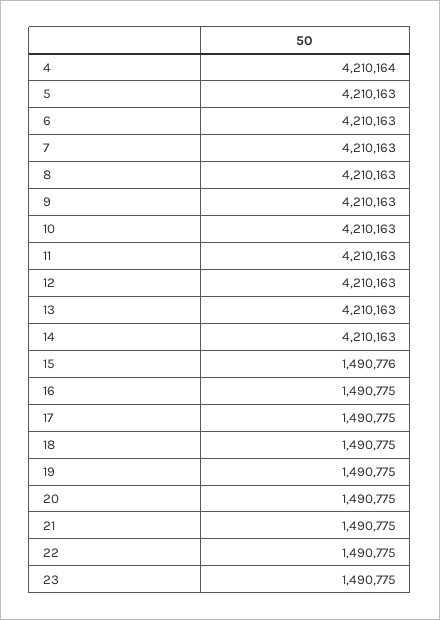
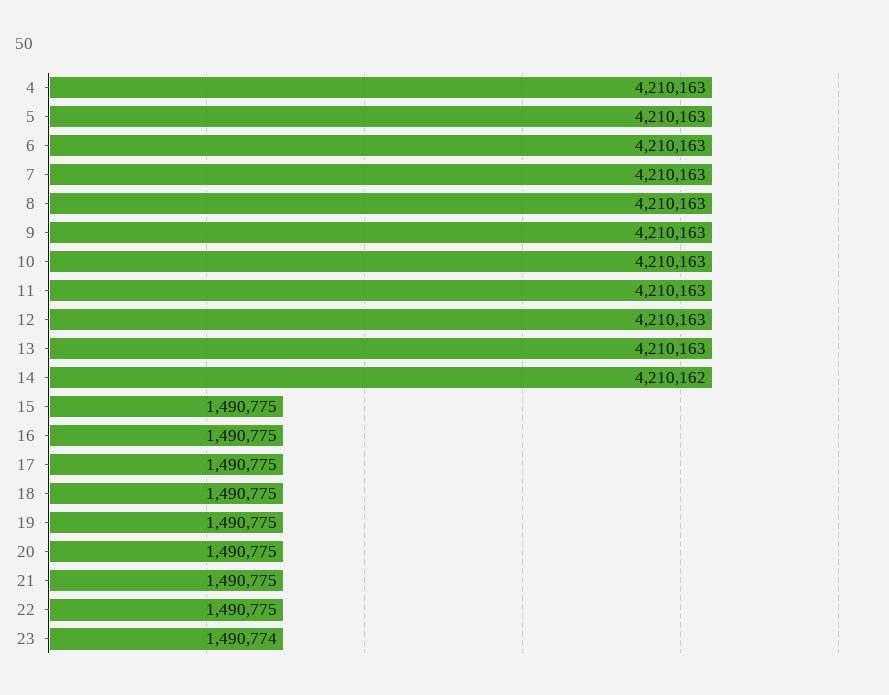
4: 4210164 -> 4210163
14: 4210163 -> 4210162
15: 1490776 -> 1490775
23: 1490775 -> 1490774

